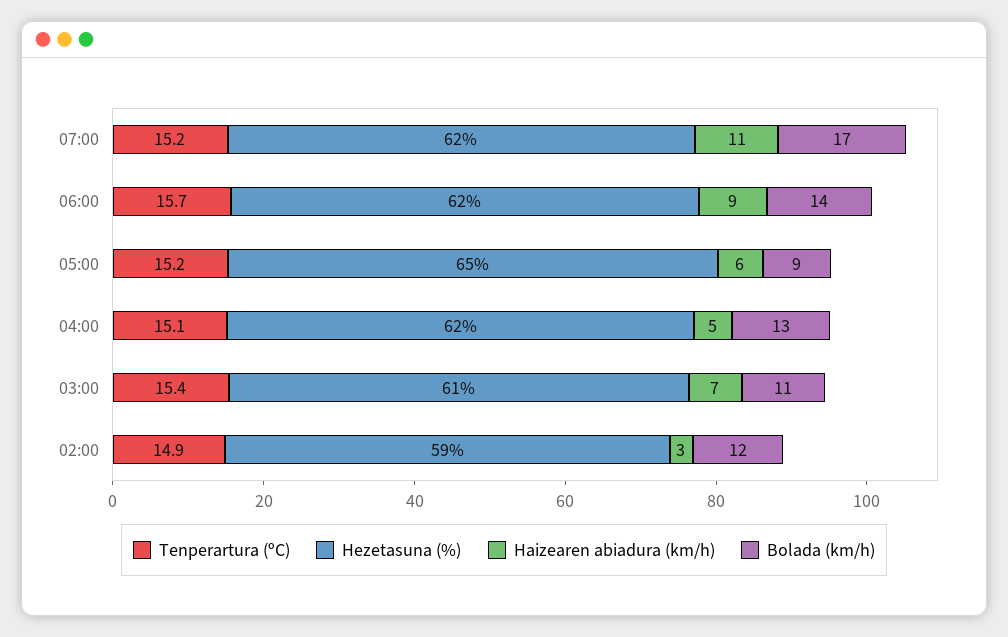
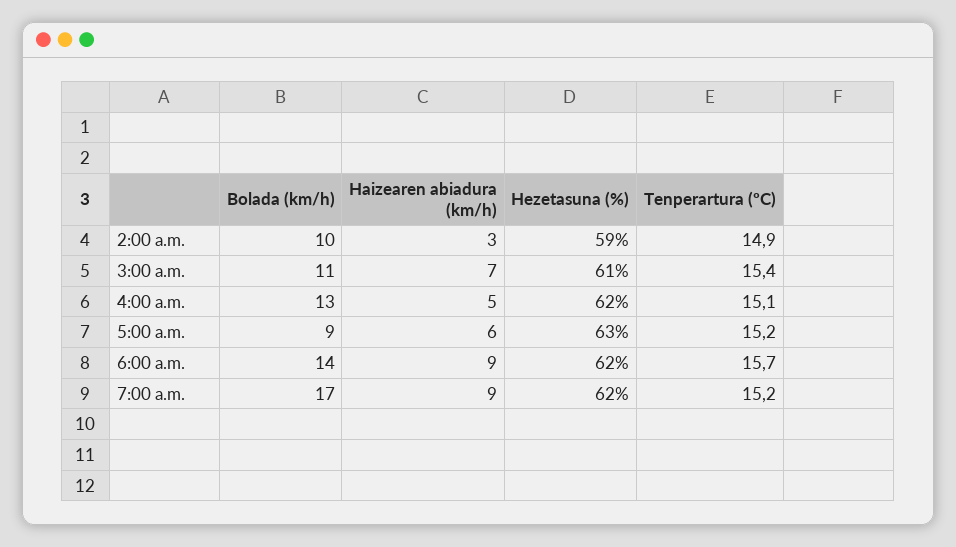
Haizearen abiadura (km/h), 07:00: 11 -> 9
Hezetasuna (%), 05:00: 65 -> 63
Bolada (km/h), 02:00: 12 -> 10

